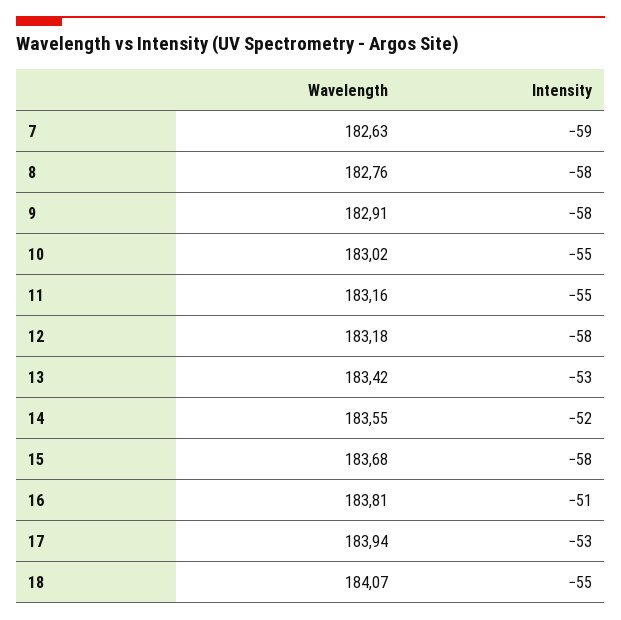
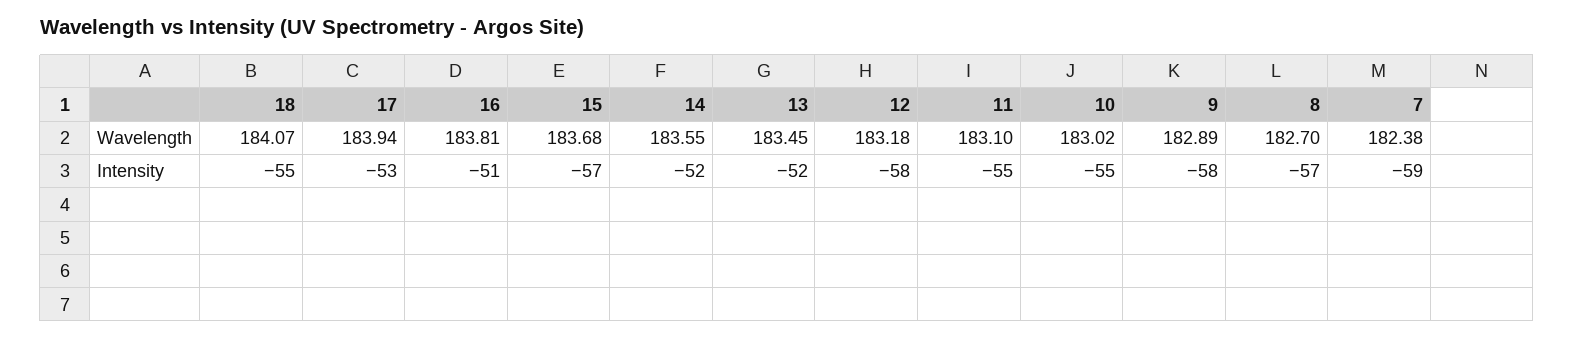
Wavelength, 7: 182.63 -> 182.38
Wavelength, 8: 182.76 -> 182.7
Intensity, 8: -58 -> -57
Wavelength, 9: 182.91 -> 182.89
Wavelength, 11: 183.16 -> 183.1
Wavelength, 13: 183.42 -> 183.45
Intensity, 13: -53 -> -52
Intensity, 15: -58 -> -57

